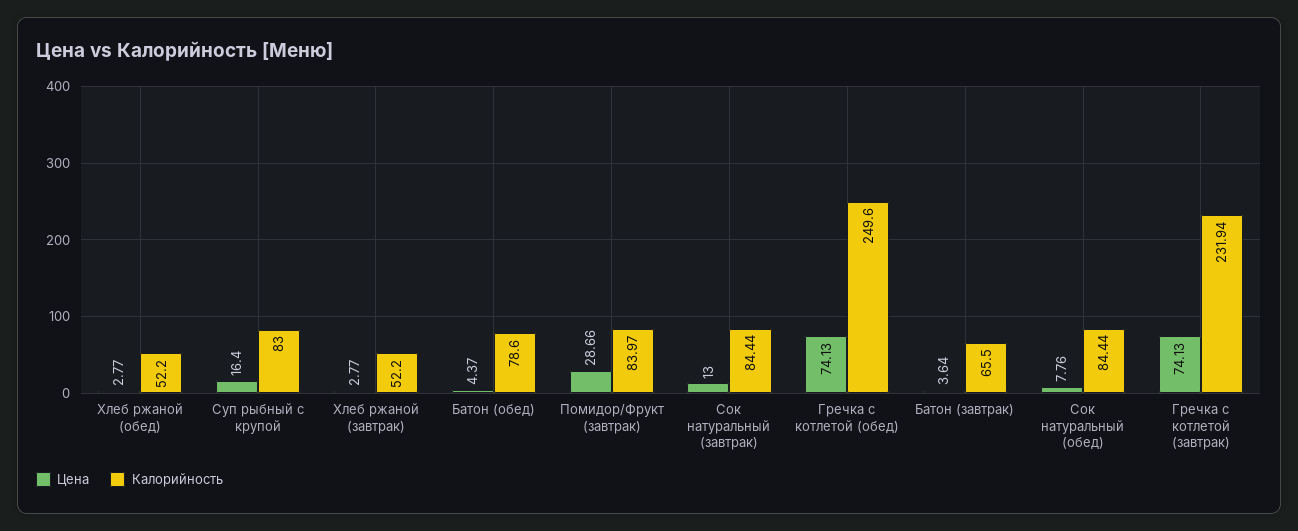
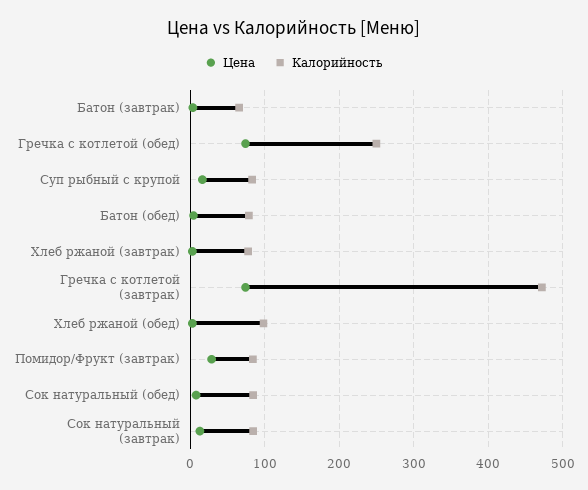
Калорийность, Хлеб ржаной (обед): 52.2 -> 100
Калорийность, Хлеб ржаной (завтрак): 52.2 -> 80
Калорийность, Гречка с котлетой (завтрак): 231.94 -> 470

